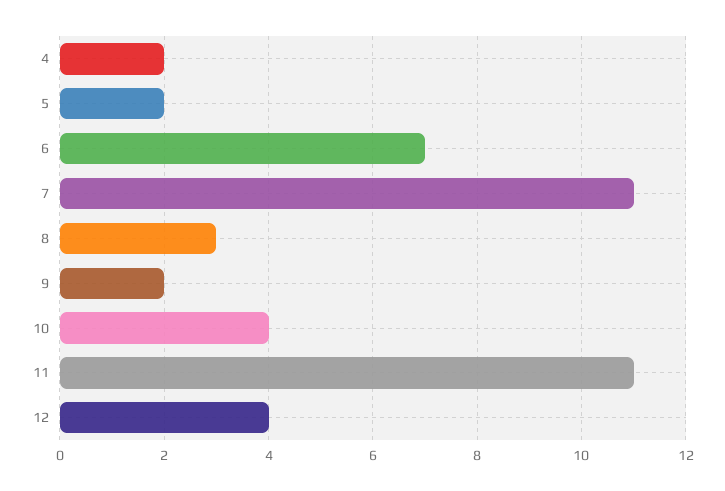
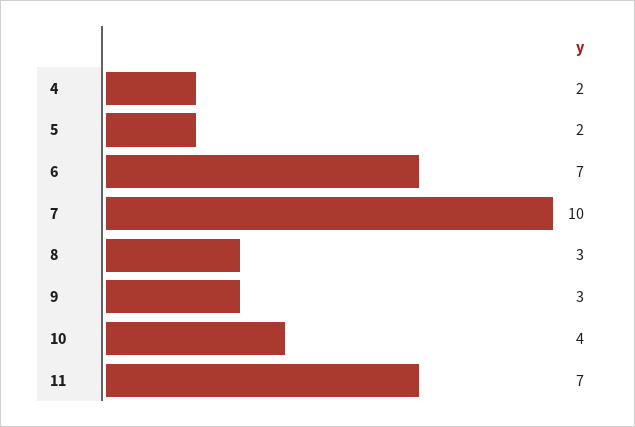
7: 11 -> 10
9: 2 -> 3
11: 11 -> 7
12: 4 -> none

